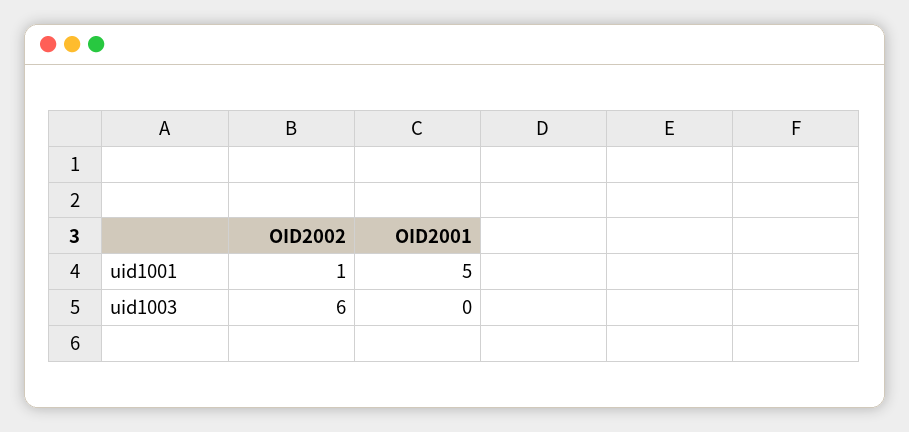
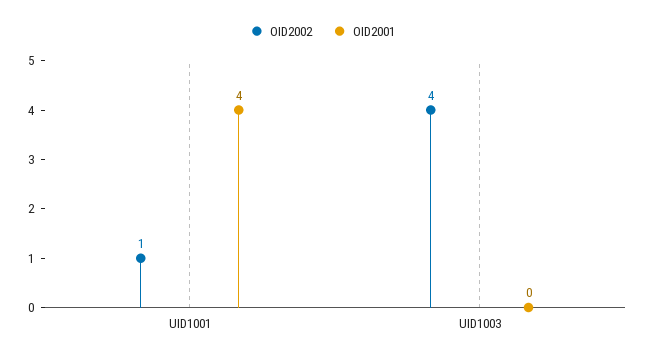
OID2001, uid1001: 5 -> 4
OID2002, uid1003: 6 -> 4

